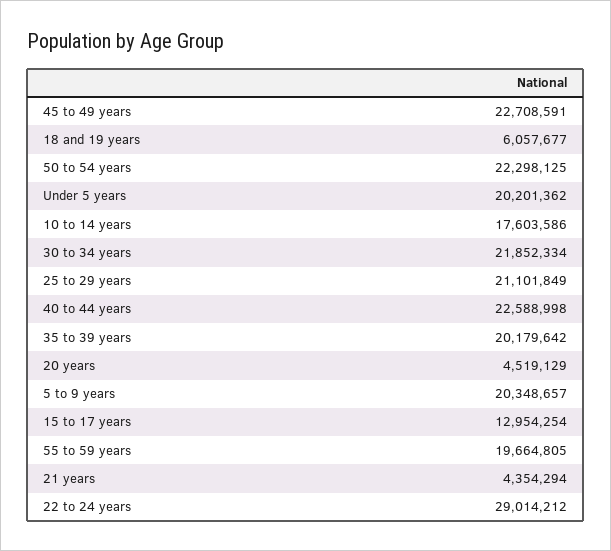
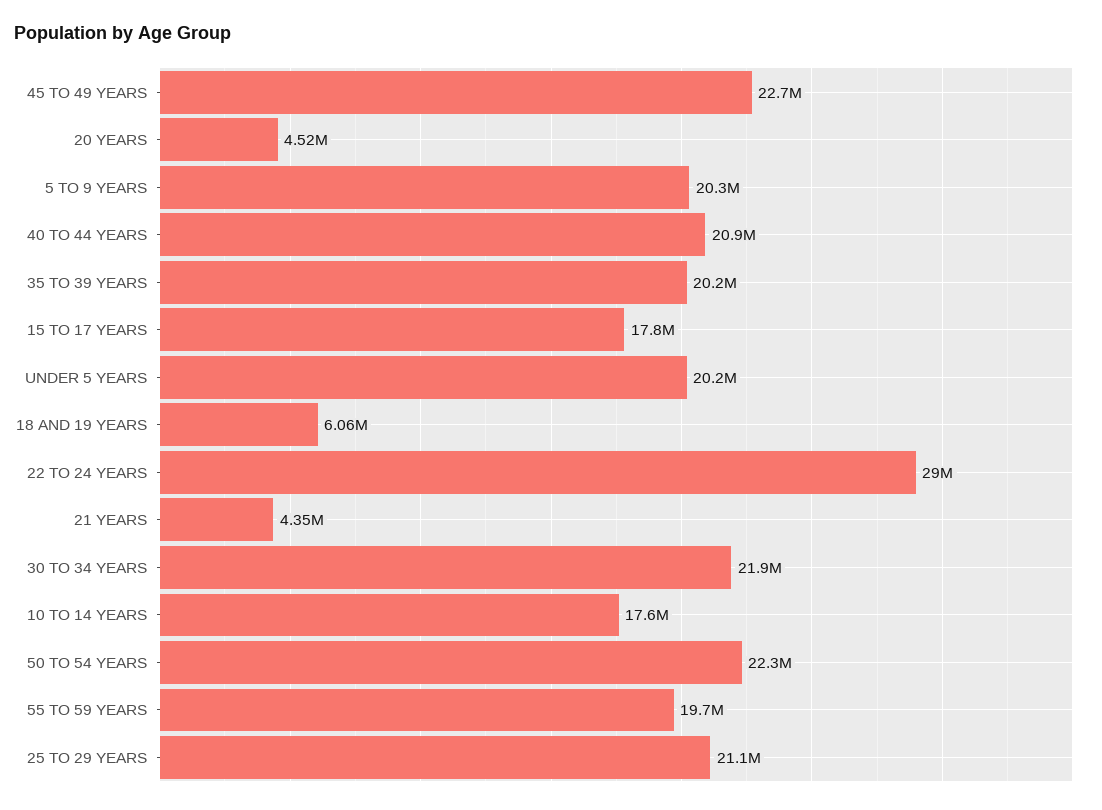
40 to 44 years: 22588998 -> 20900000
15 to 17 years: 12954254 -> 17800000

